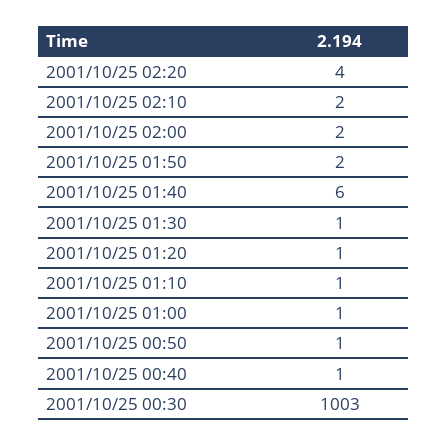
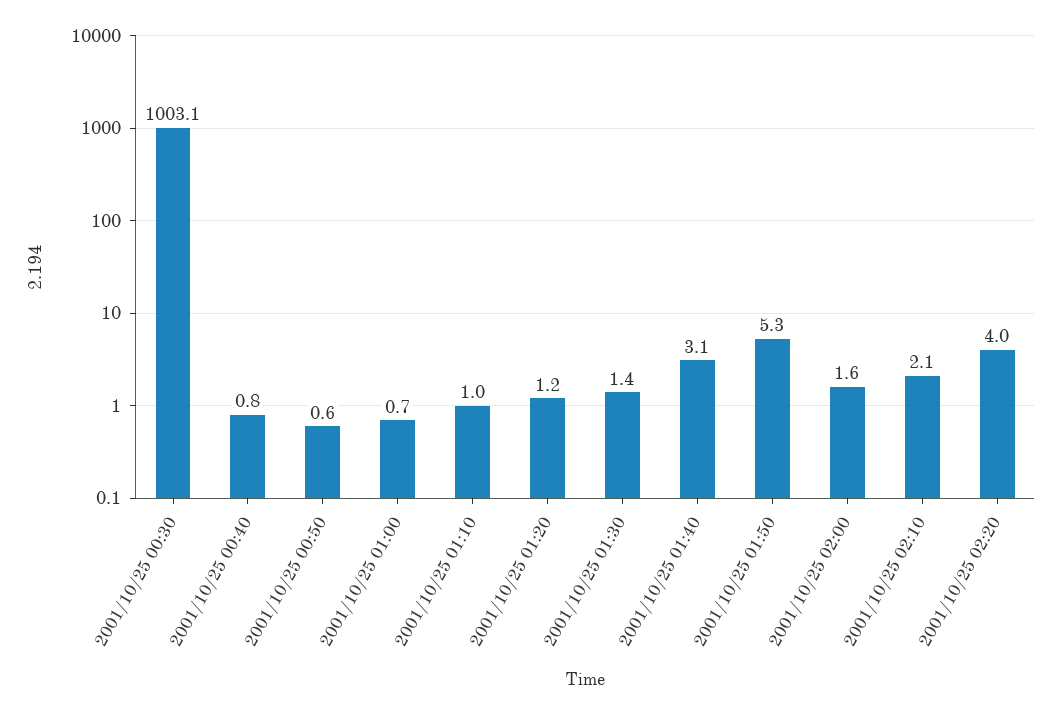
2001/10/25 01:50: 2 -> 5.3
2001/10/25 01:40: 6 -> 3.1

